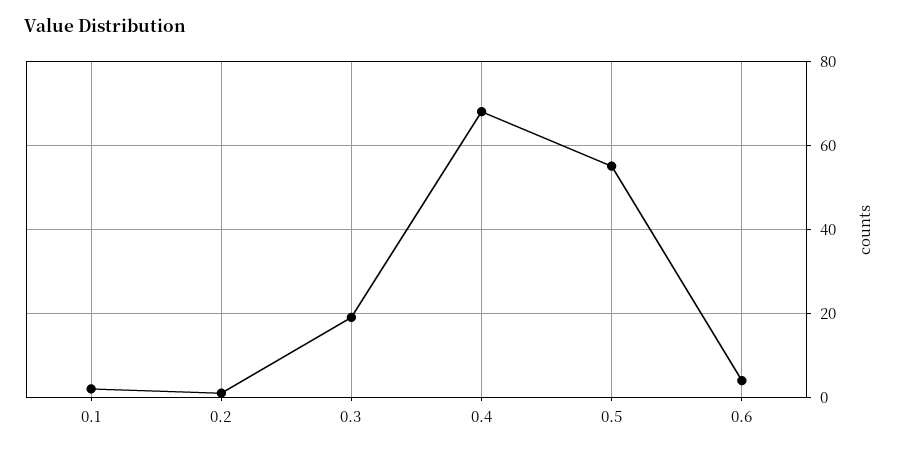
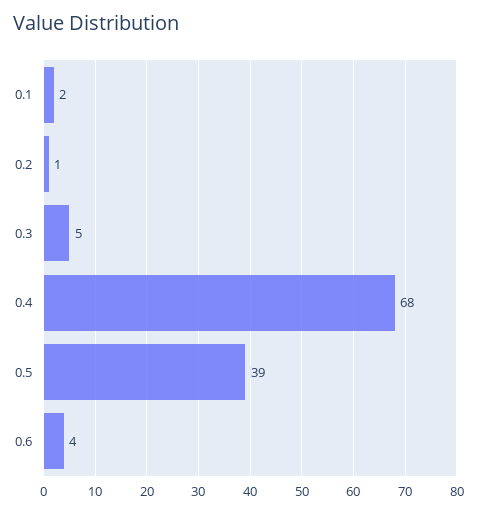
0.3: 20 -> 5
0.5: 55 -> 39

